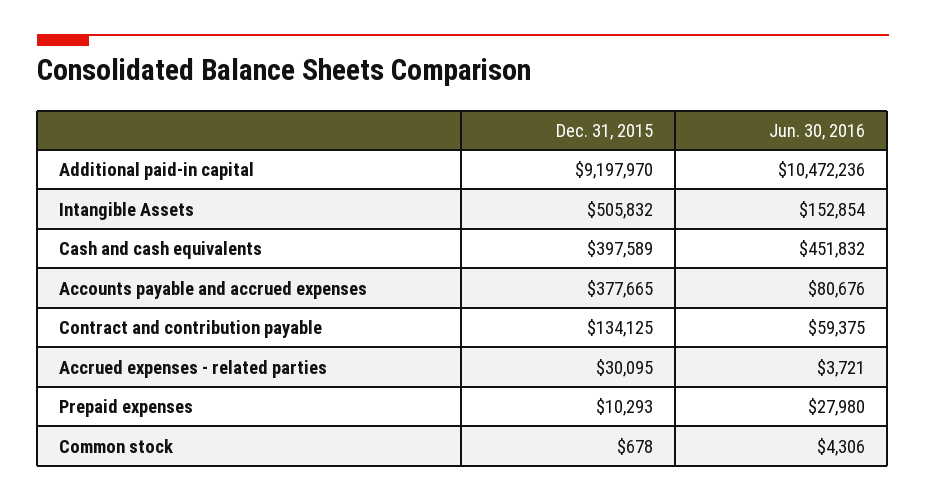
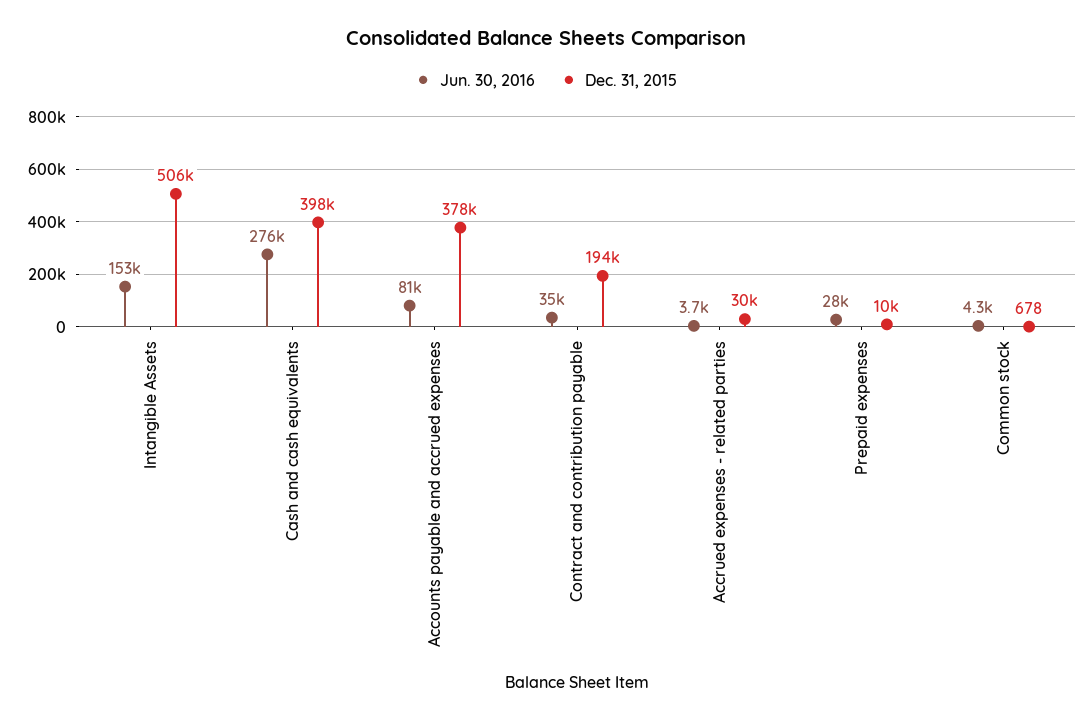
Dec. 31, 2015, Additional paid-in capital: 9197970 -> none
Jun. 30, 2016, Additional paid-in capital: 10472236 -> none
Jun. 30, 2016, Cash and cash equivalents: 451832 -> 276000
Dec. 31, 2015, Contract and contribution payable: 134125 -> 194000
Jun. 30, 2016, Contract and contribution payable: 59375 -> 35000

